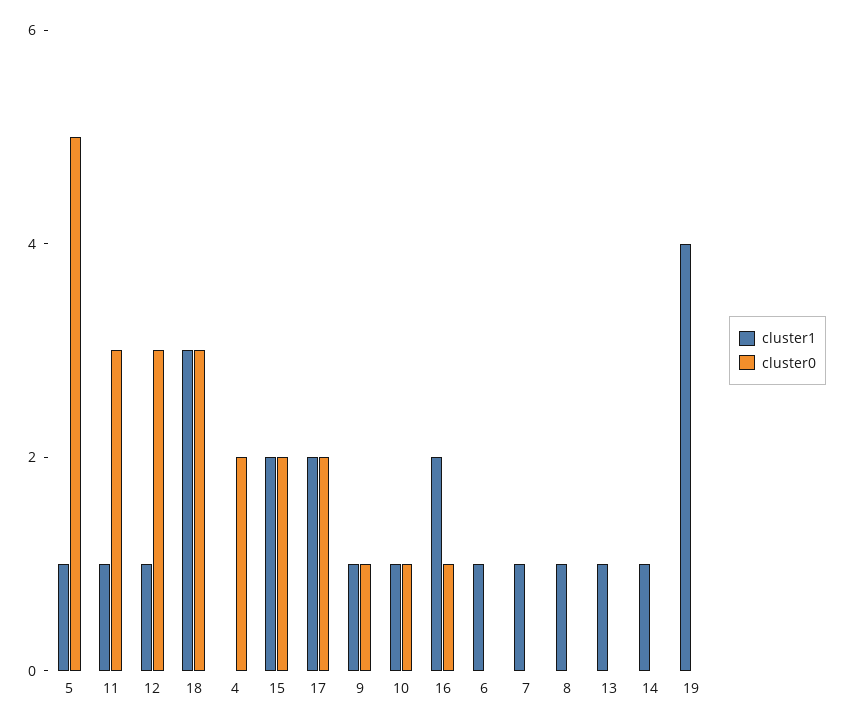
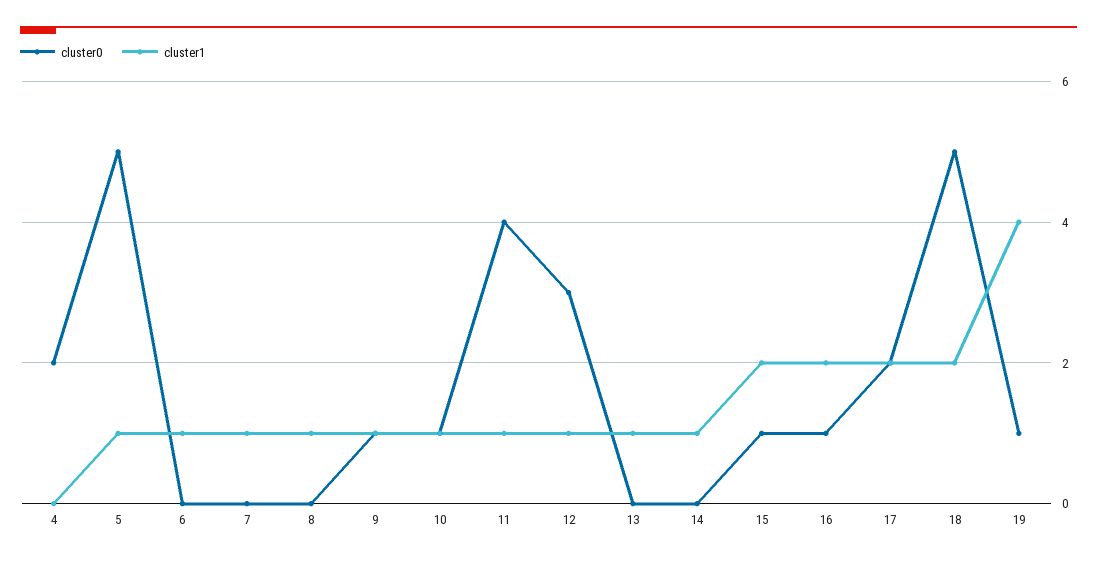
cluster0, 11: 3 -> 4
cluster1, 18: 3 -> 2
cluster0, 18: 3 -> 5
cluster0, 15: 2 -> 1
cluster0, 19: 0 -> 1

